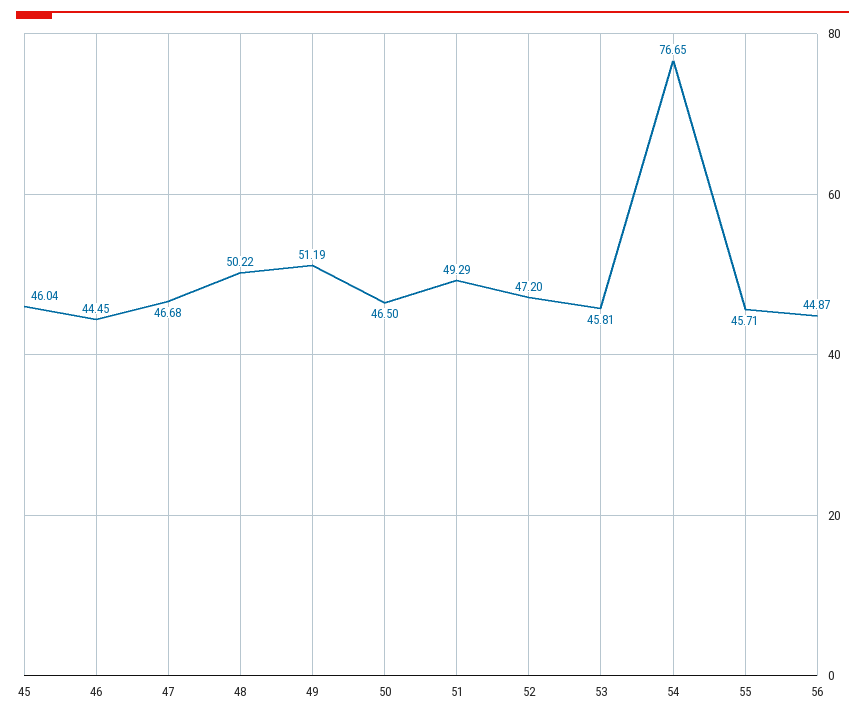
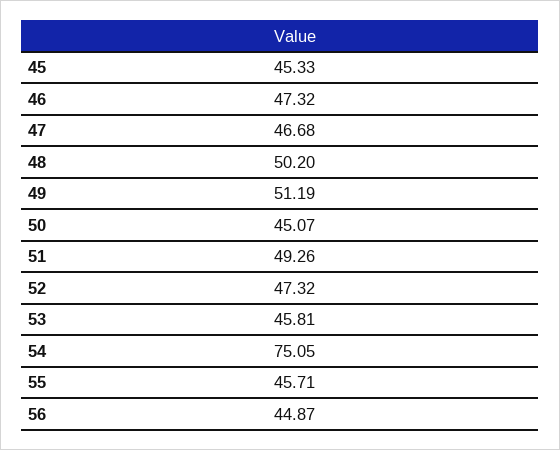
45: 46.04 -> 45.33
46: 44.45 -> 47.32
48: 50.22 -> 50.2
50: 46.5 -> 45.07
51: 49.29 -> 49.26
52: 47.2 -> 47.32
54: 76.65 -> 75.05

